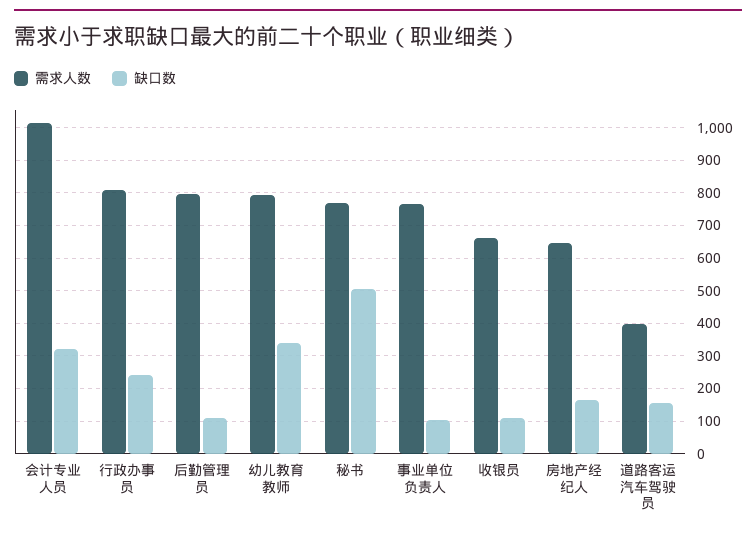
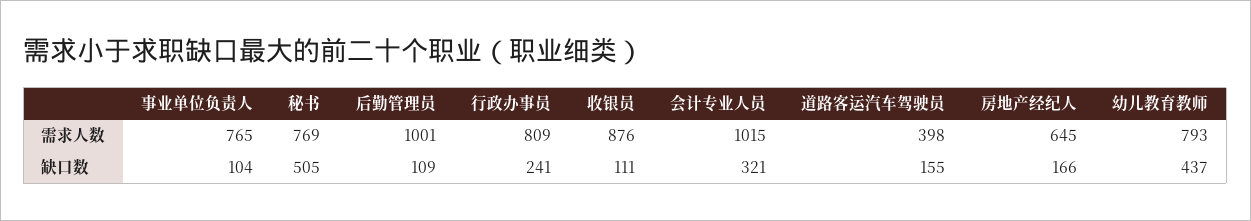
需求人数, 后勤管理员: 800 -> 1001
缺口数, 幼儿教育教师: 340 -> 437
需求人数, 收银员: 660 -> 876

